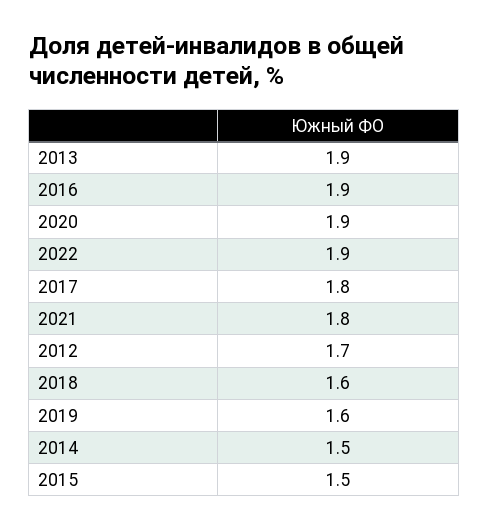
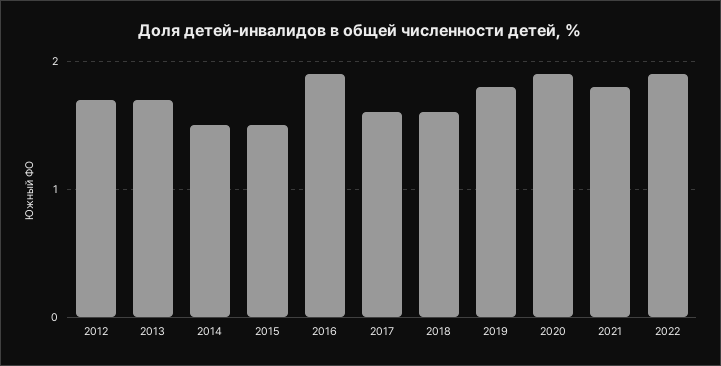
2013: 1.9 -> 1.7
2017: 1.8 -> 1.6
2019: 1.6 -> 1.8

